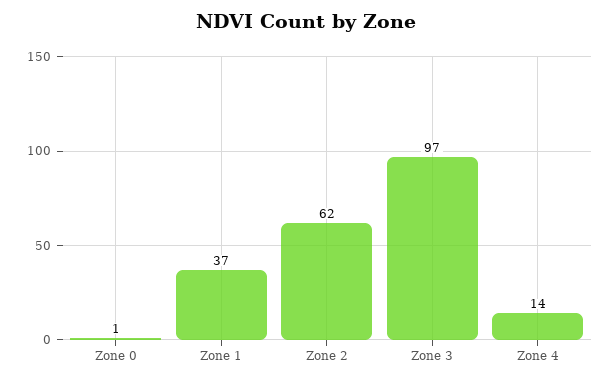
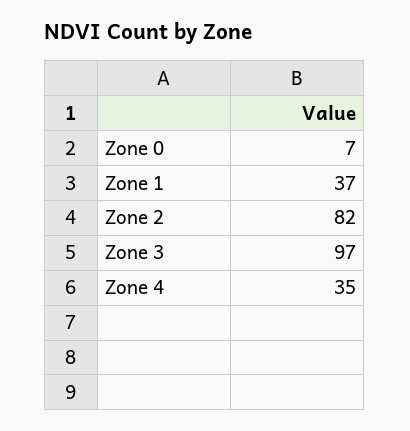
Zone 0: 1 -> 7
Zone 2: 62 -> 82
Zone 4: 14 -> 35

